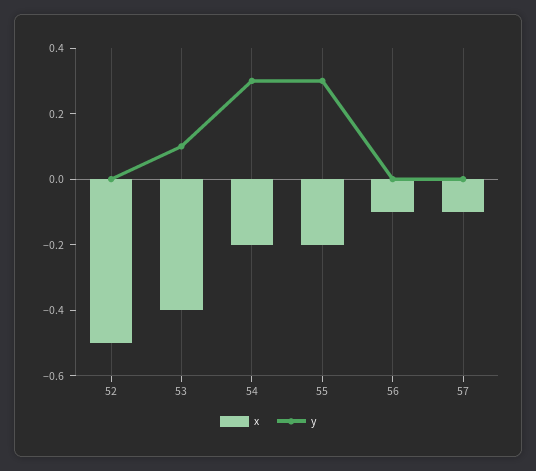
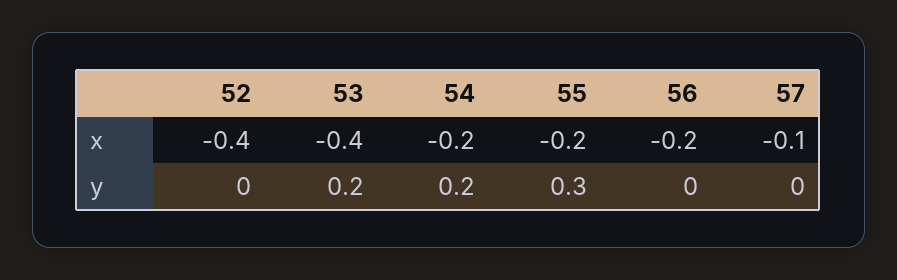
x, 52: -0.5 -> -0.4
y, 53: 0.1 -> 0.2
y, 54: 0.3 -> 0.2
x, 56: -0.1 -> -0.2

